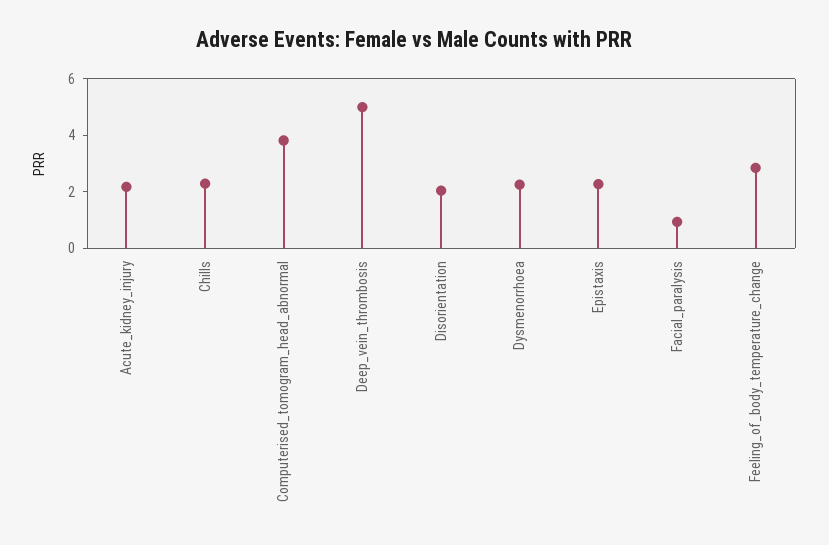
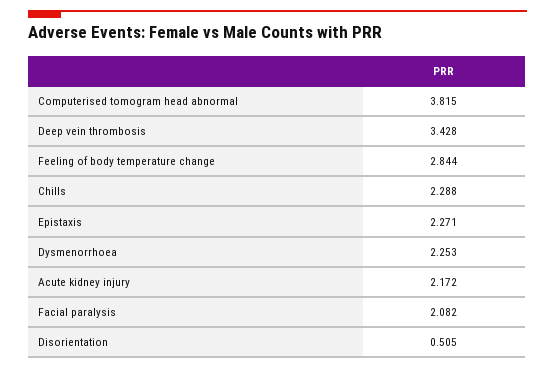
Deep_vein_thrombosis: 5 -> 3.428
Disorientation: 2 -> 0.505
Facial_paralysis: 1 -> 2.082

